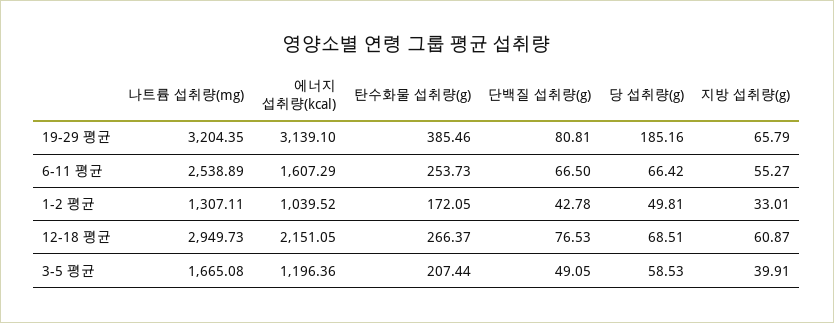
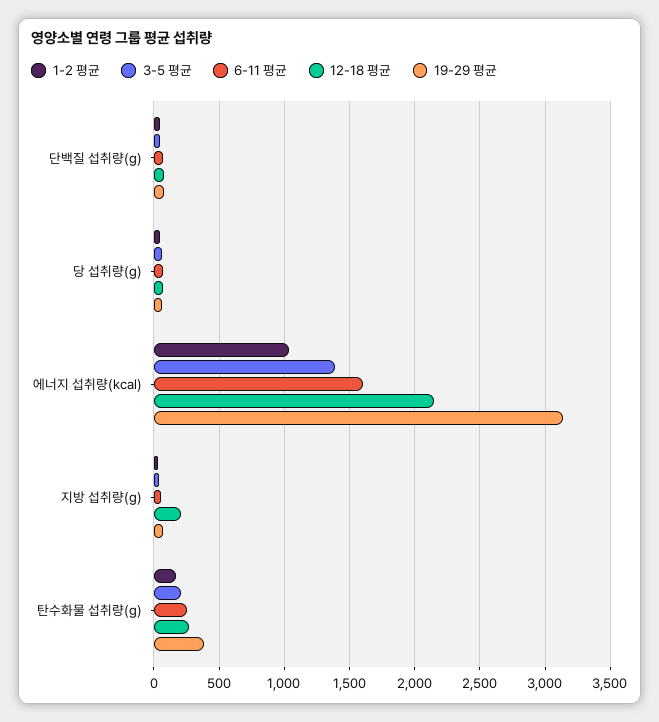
19-29 평균, 나트륨 섭취량(mg): 3204.35 -> none
19-29 평균, 당 섭취량(g): 185.16 -> 50
6-11 평균, 나트륨 섭취량(mg): 2538.89 -> none
1-2 평균, 나트륨 섭취량(mg): 1307.11 -> none
12-18 평균, 나트륨 섭취량(mg): 2949.73 -> none
12-18 평균, 지방 섭취량(g): 60.87 -> 200
3-5 평균, 나트륨 섭취량(mg): 1665.08 -> none
3-5 평균, 에너지 섭취량(kcal): 1196.36 -> 1400

